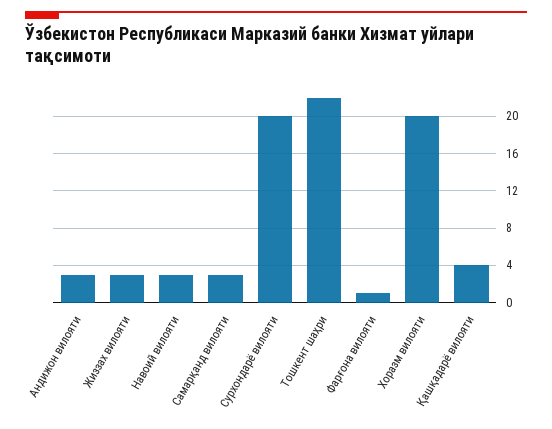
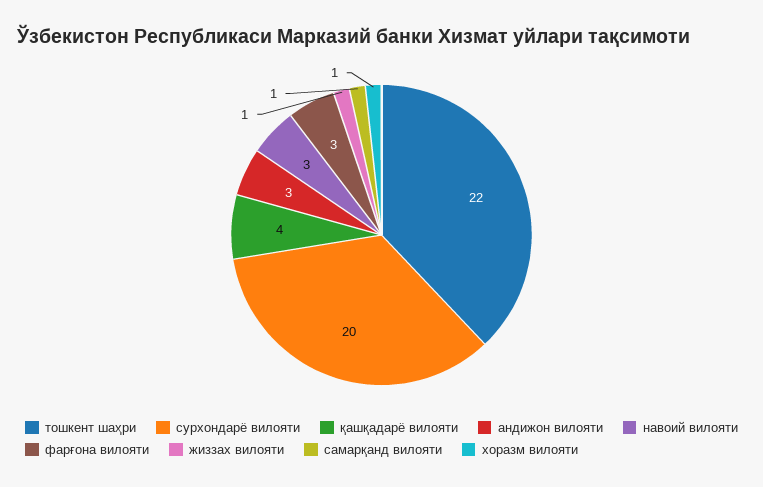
Жиззах вилояти: 3 -> 1
Самарқанд вилояти: 3 -> 1
Фарғона вилояти: 1 -> 3
Хоразм вилояти: 20 -> 1

